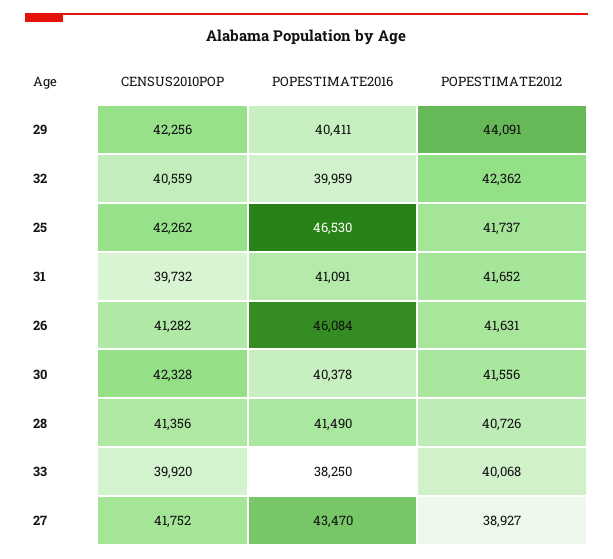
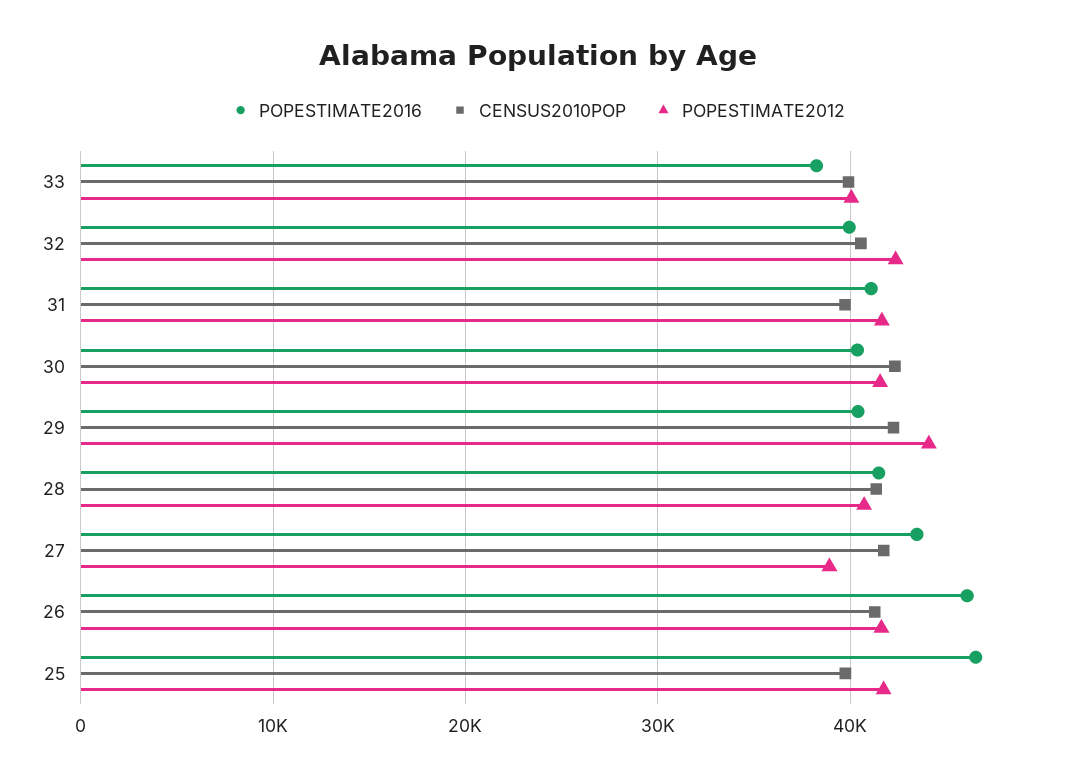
CENSUS2010POP, 25: 42262 -> 40000

